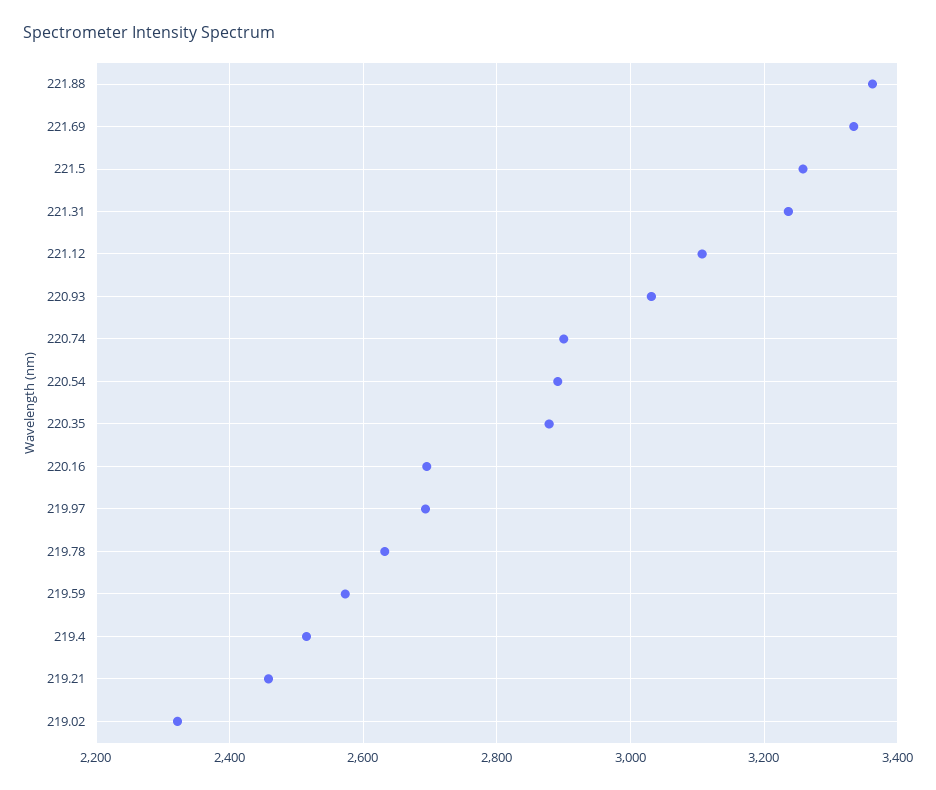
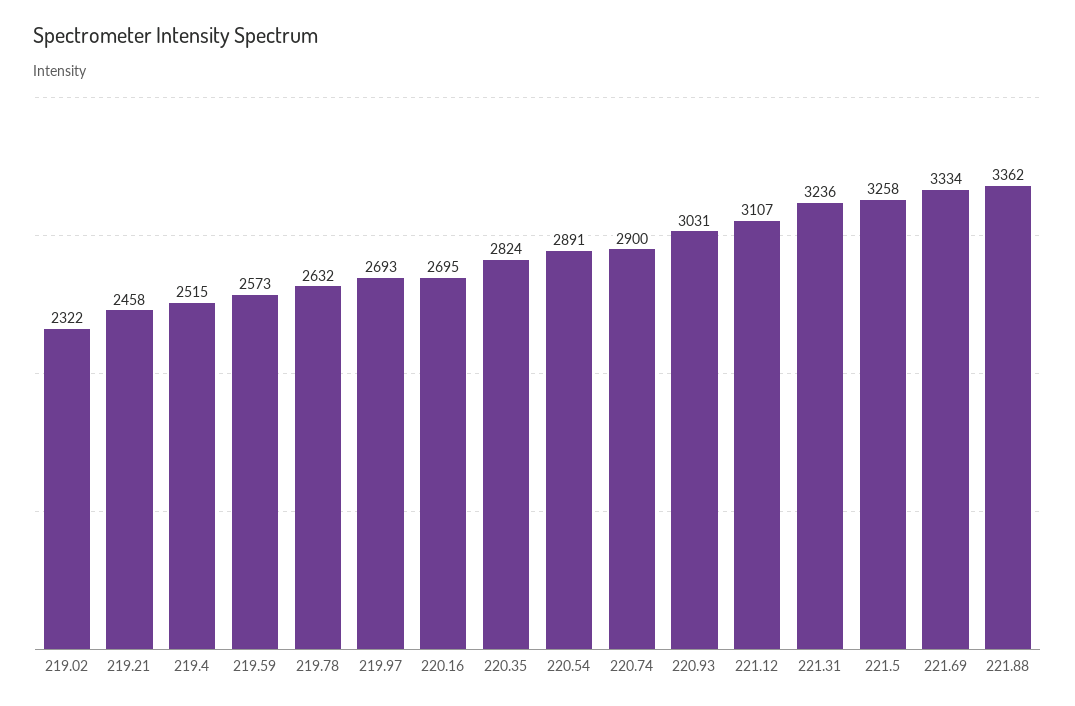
220.35: 2880 -> 2824

